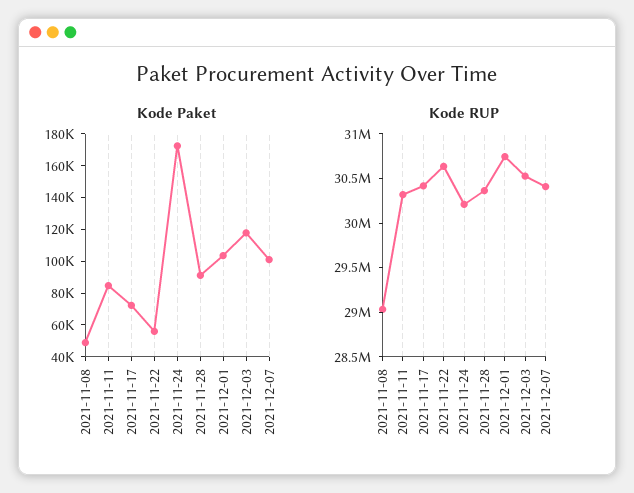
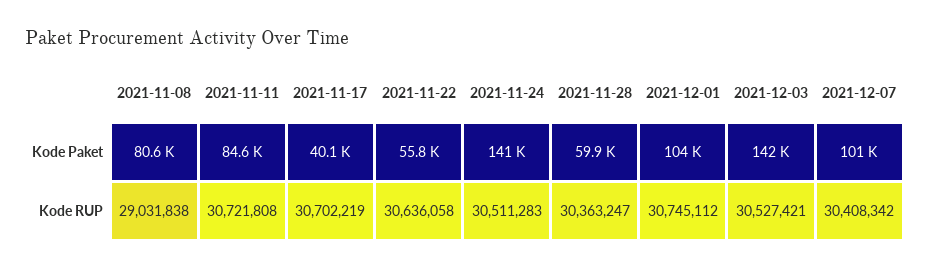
Kode Paket, 2021-11-08: 50000 -> 80600
Kode Paket, 2021-11-17: 70000 -> 40100
Kode Paket, 2021-11-24: 170000 -> 141000
Kode Paket, 2021-11-28: 90000 -> 59900
Kode Paket, 2021-12-03: 120000 -> 142000
Kode RUP, 2021-11-11: 30300000 -> 30721808
Kode RUP, 2021-11-17: 30400000 -> 30702219
Kode RUP, 2021-11-24: 30200000 -> 30511283

